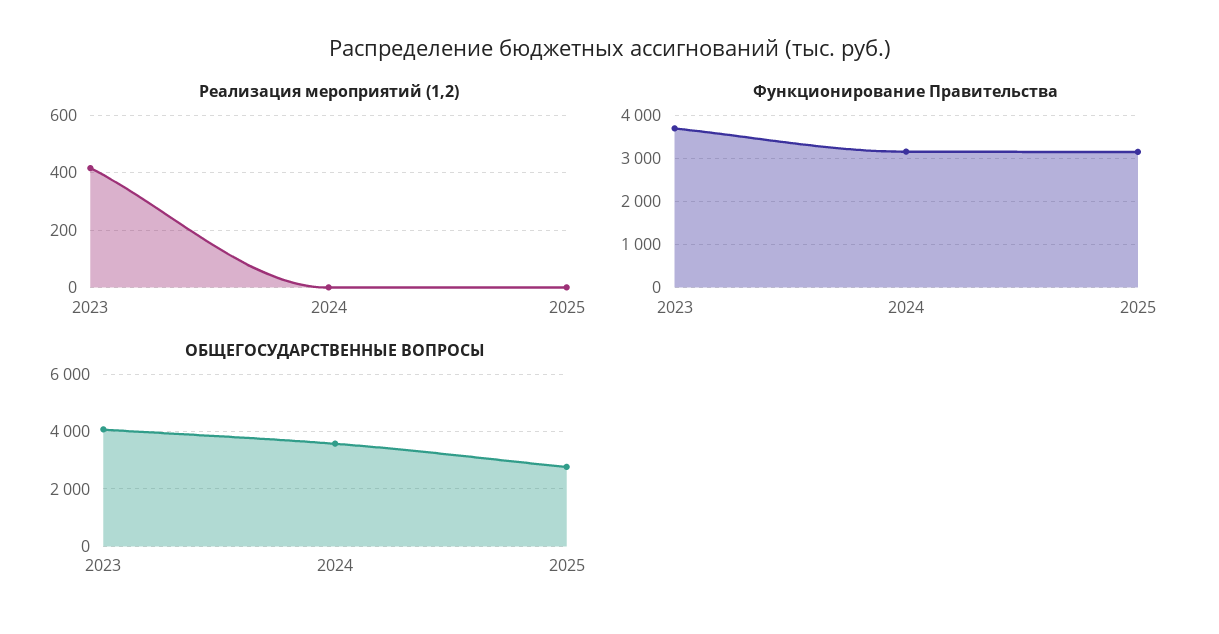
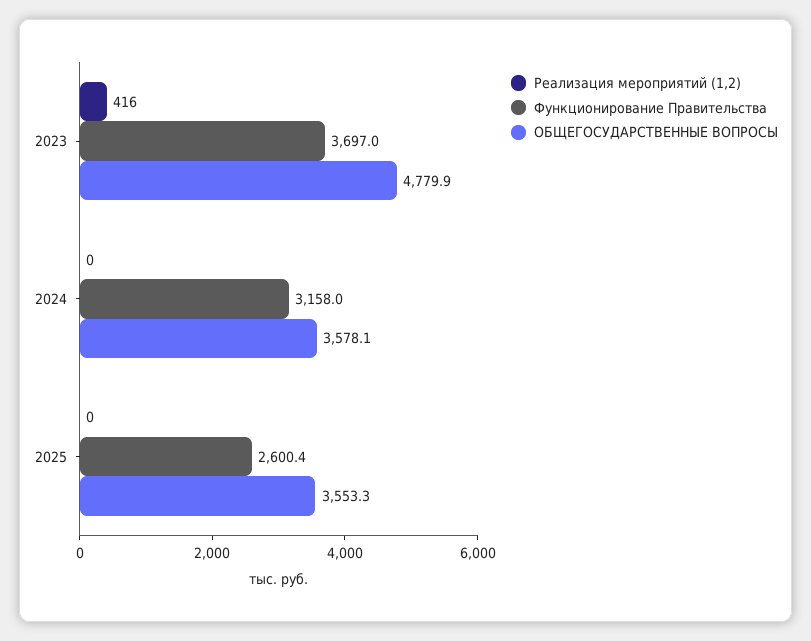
Функционирование Правительства, 2025: 3200 -> 2600.4
ОБЩЕГОСУДАРСТВЕННЫЕ ВОПРОСЫ, 2023: 4000 -> 4779.9
ОБЩЕГОСУДАРСТВЕННЫЕ ВОПРОСЫ, 2025: 2750 -> 3553.3

